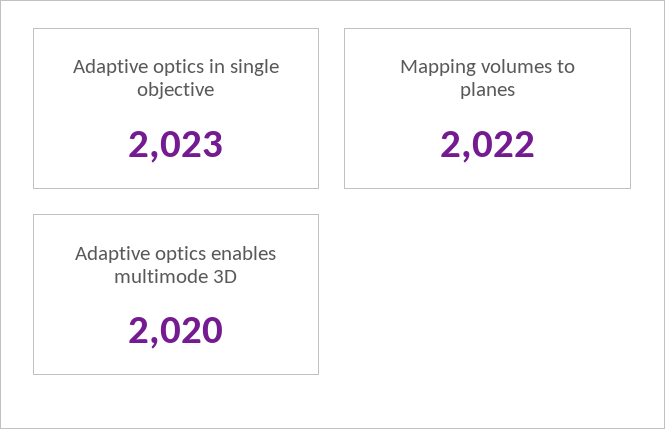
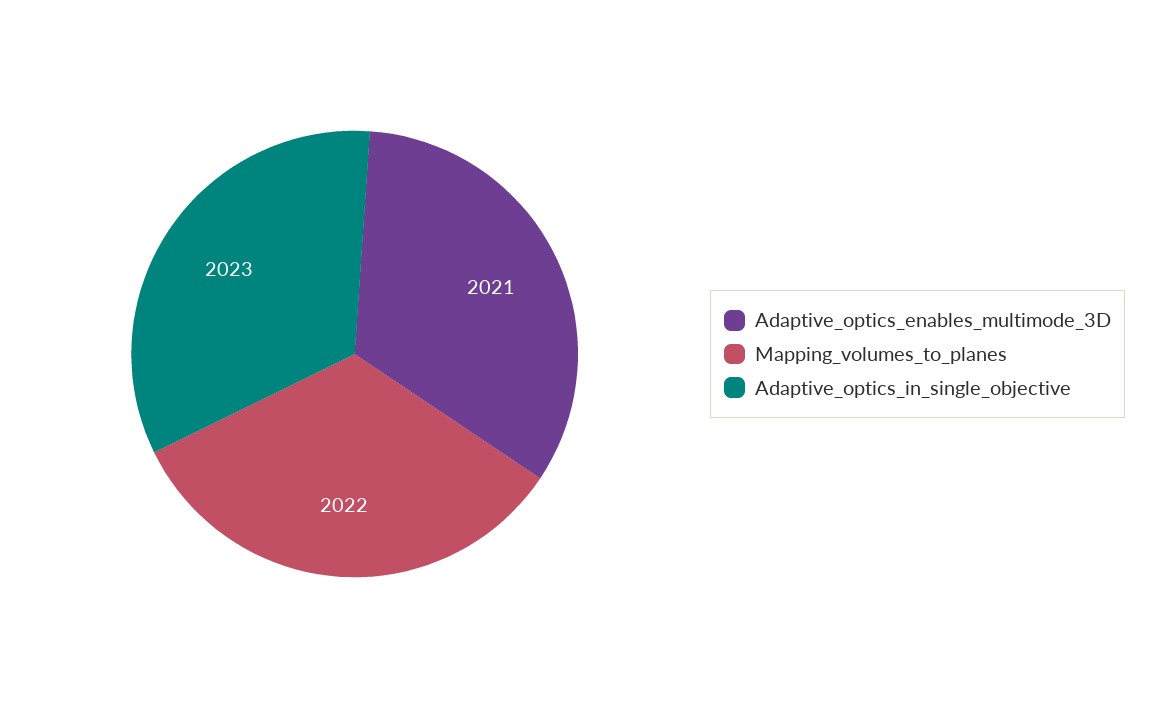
Adaptive optics enables multimode 3D: 2020 -> 2021

